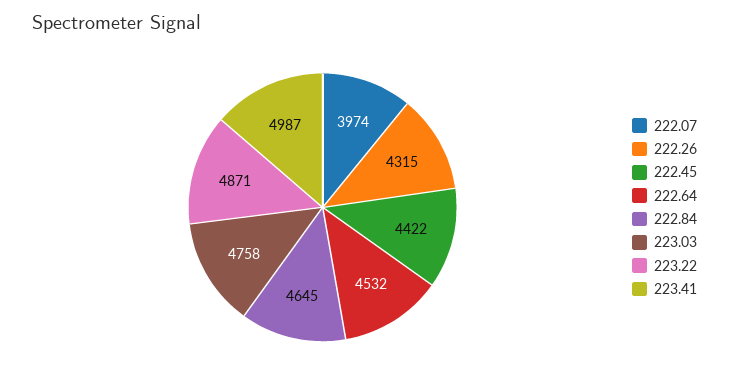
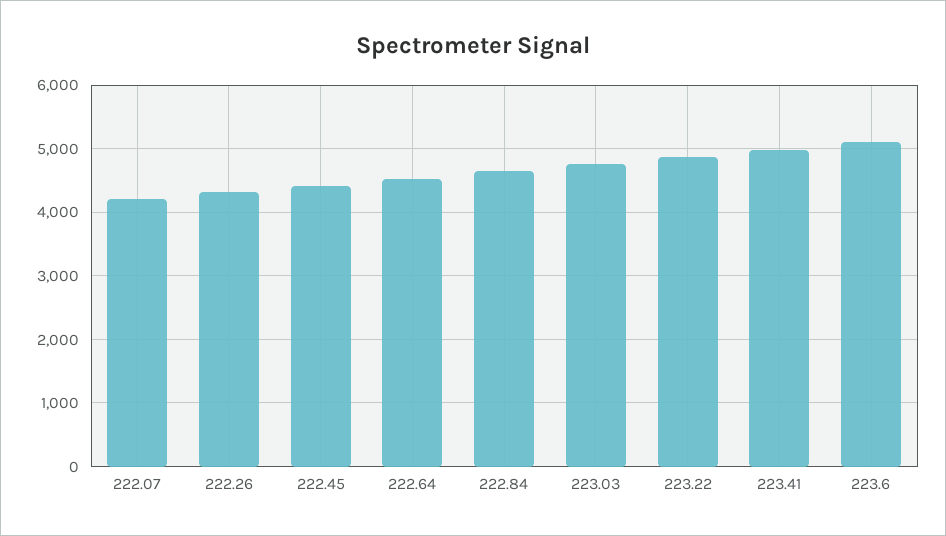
222.07: 3974 -> 4200
223.6: none -> 5100

